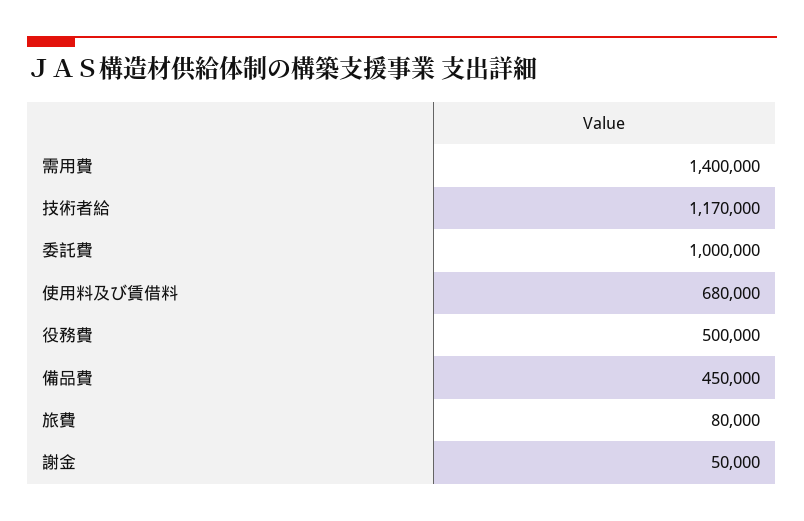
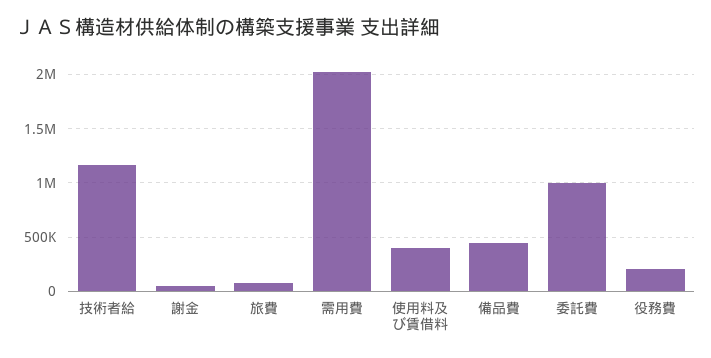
需用費: 1400000 -> 2000000
使用料及び賃借料: 680000 -> 400000
役務費: 500000 -> 200000

